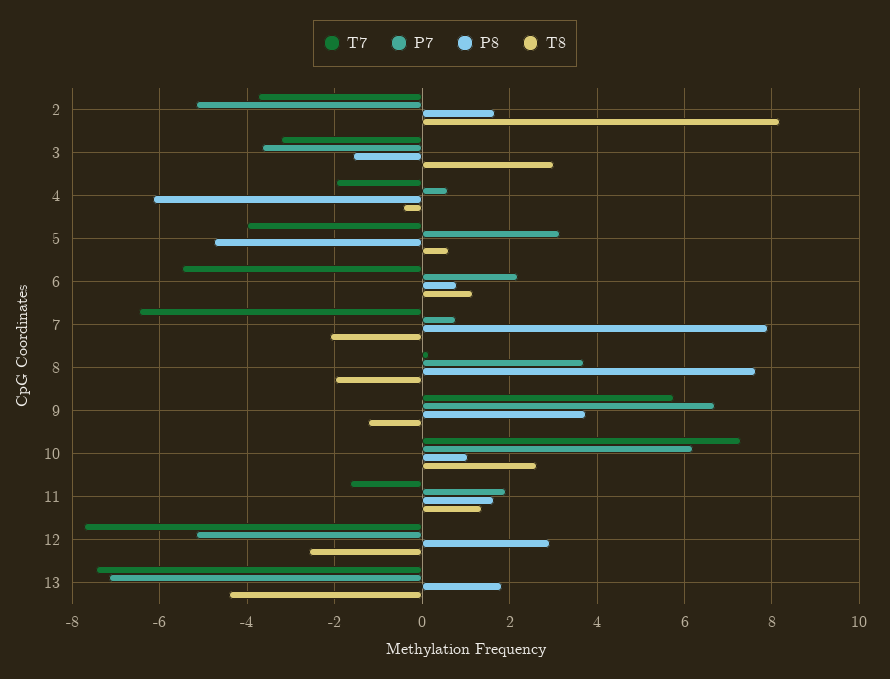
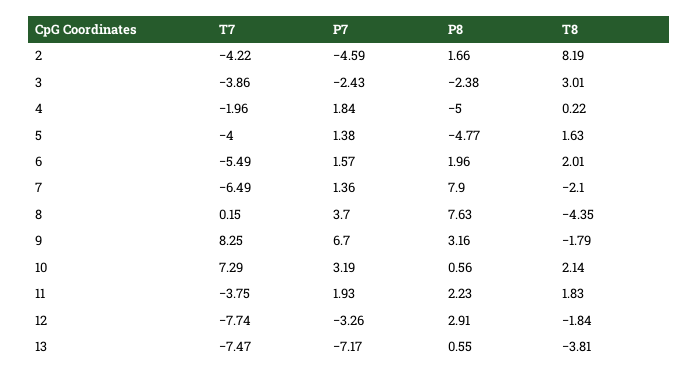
T7, 2: -3.8 -> -4.22
P7, 2: -5.2 -> -4.59
T7, 3: -3.2 -> -3.86
P7, 3: -3.6 -> -2.43
P8, 3: -1.6 -> -2.38
P7, 4: 0.6 -> 1.84
P8, 4: -6.2 -> -5
T8, 4: -0.4 -> 0.22
P7, 5: 3.2 -> 1.38
T8, 5: 0.6 -> 1.63
P7, 6: 2.2 -> 1.57
P8, 6: 0.8 -> 1.96
T8, 6: 1.2 -> 2.01
P7, 7: 0.8 -> 1.36
T8, 8: -2 -> -4.35
T7, 9: 5.8 -> 8.25
P8, 9: 3.8 -> 3.16
T8, 9: -1.2 -> -1.79
P7, 10: 6.2 -> 3.19
P8, 10: 1 -> 0.56
T8, 10: 2.6 -> 2.14
T7, 11: -1.6 -> -3.75
P8, 11: 1.6 -> 2.23
T8, 11: 1.4 -> 1.83
P7, 12: -5.2 -> -3.26
T8, 12: -2.6 -> -1.84
P8, 13: 1.8 -> 0.55
T8, 13: -4.4 -> -3.81

